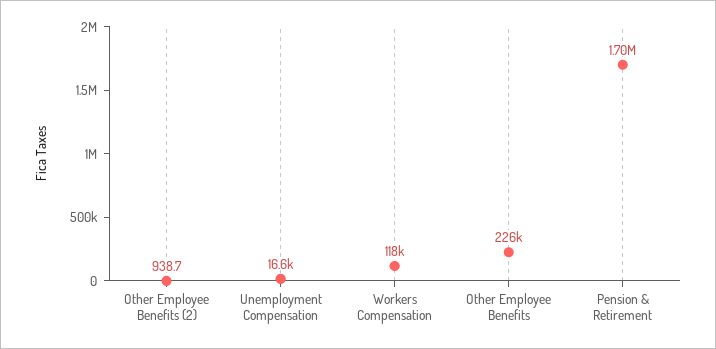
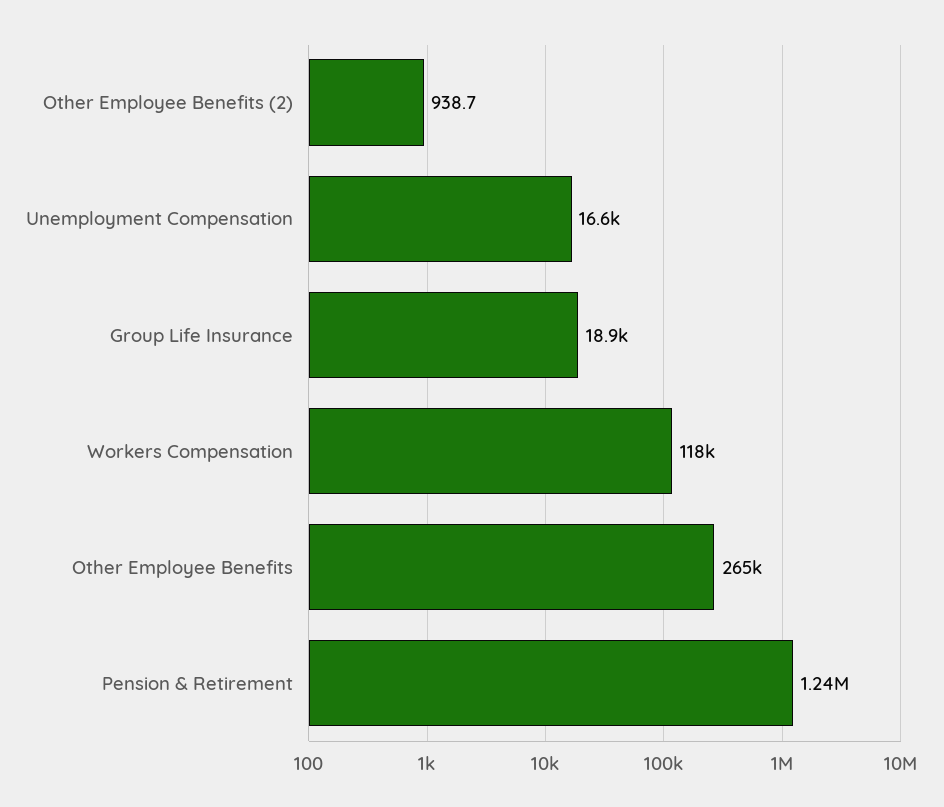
Other Employee Benefits: 226000 -> 265000
Pension & Retirement: 1700000 -> 1240000
Group Life Insurance: none -> 18900

